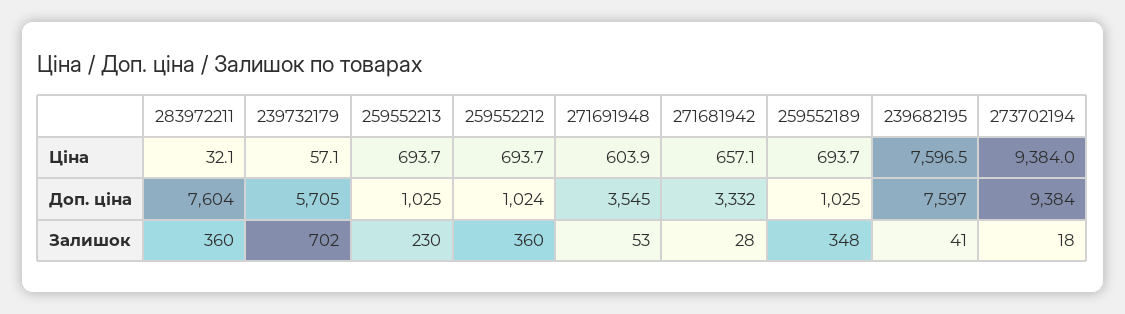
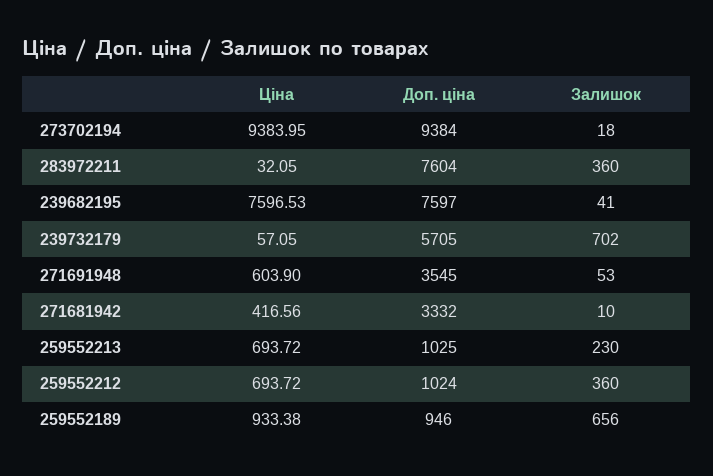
271681942, Ціна: 657.1 -> 416.56
259552189, Ціна: 693.7 -> 933.38
259552189, Доп. ціна: 1025 -> 946
271681942, Залишок: 28 -> 10
259552189, Залишок: 348 -> 656

